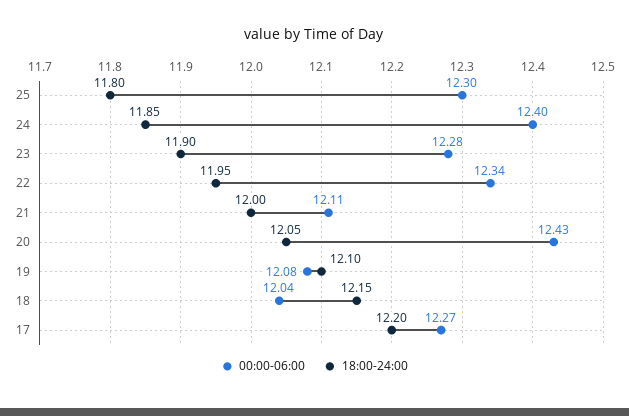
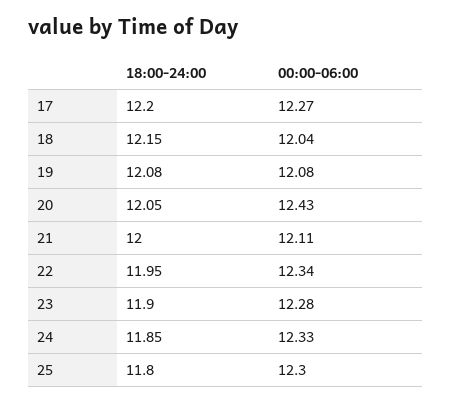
00:00-06:00, 24: 12.4 -> 12.33
18:00-24:00, 19: 12.1 -> 12.08

